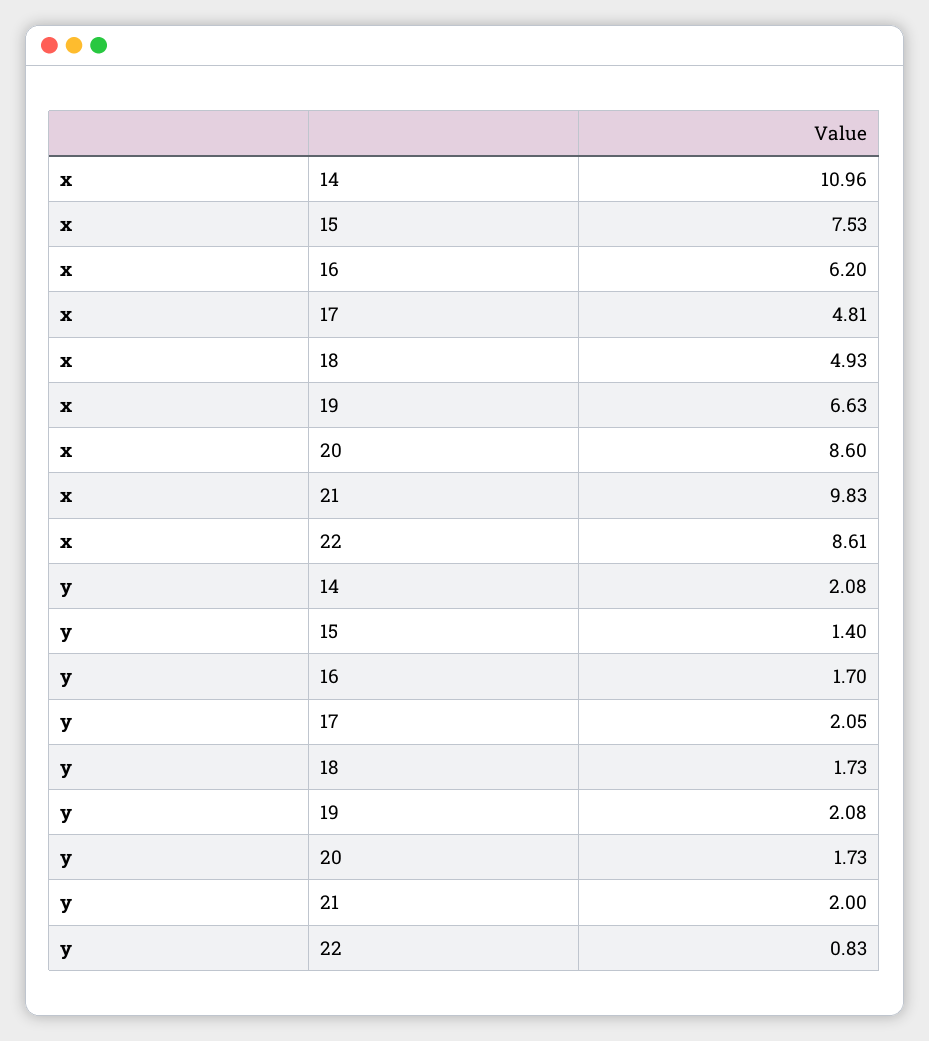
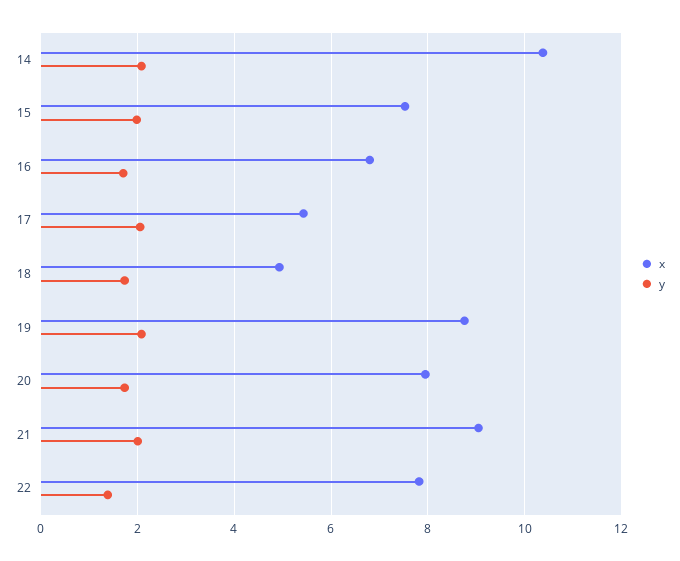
x, 14: 10.96 -> 10.4
x, 16: 6.2 -> 6.8
x, 17: 4.81 -> 5.4
x, 19: 6.63 -> 8.8
x, 20: 8.6 -> 8
x, 21: 9.83 -> 9
x, 22: 8.61 -> 7.8
y, 15: 1.4 -> 2
y, 22: 0.83 -> 1.4

